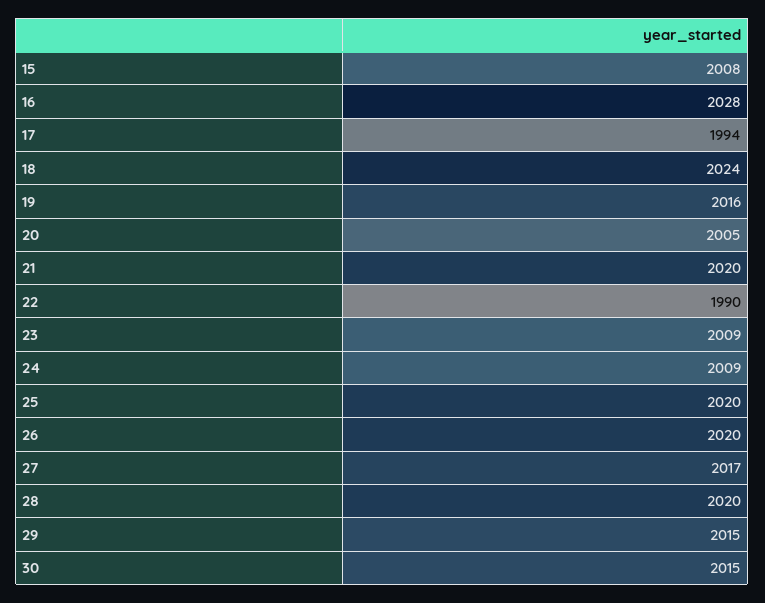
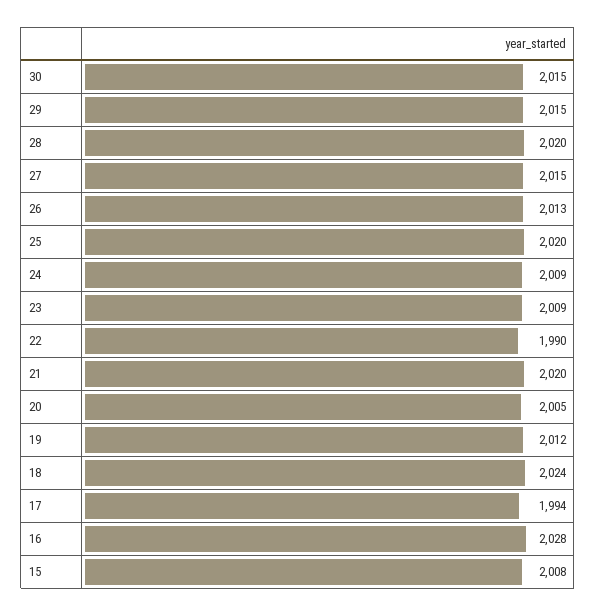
19: 2016 -> 2012
26: 2020 -> 2013
27: 2017 -> 2015

